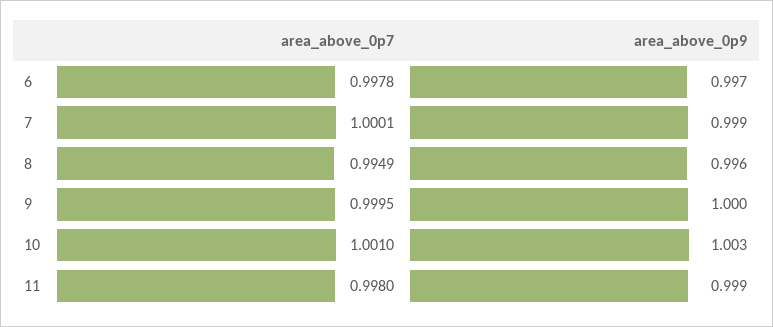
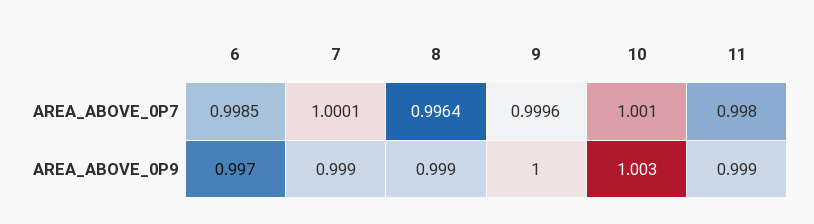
area_above_0p7, 6: 0.9978 -> 0.9985
area_above_0p7, 8: 0.9949 -> 0.9964
area_above_0p9, 8: 0.996 -> 0.999
area_above_0p7, 9: 0.9995 -> 0.9996

